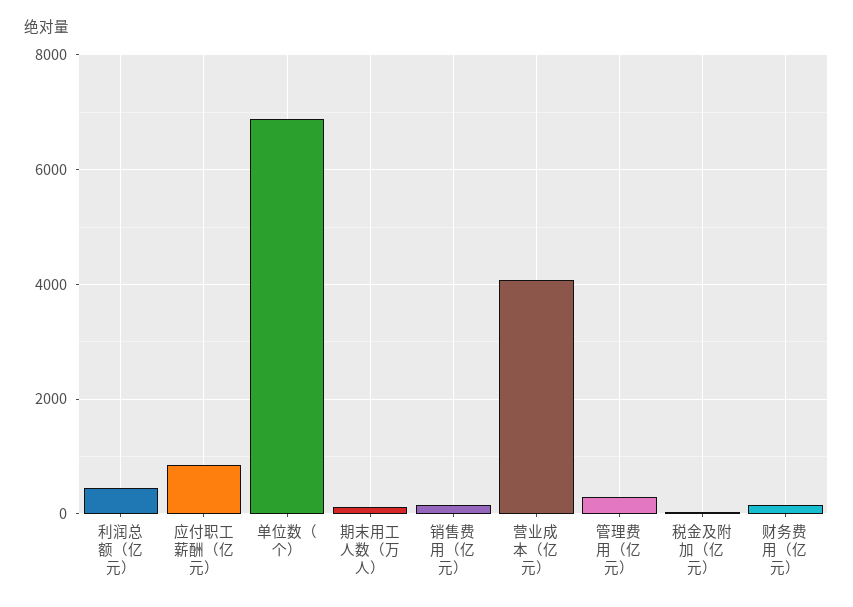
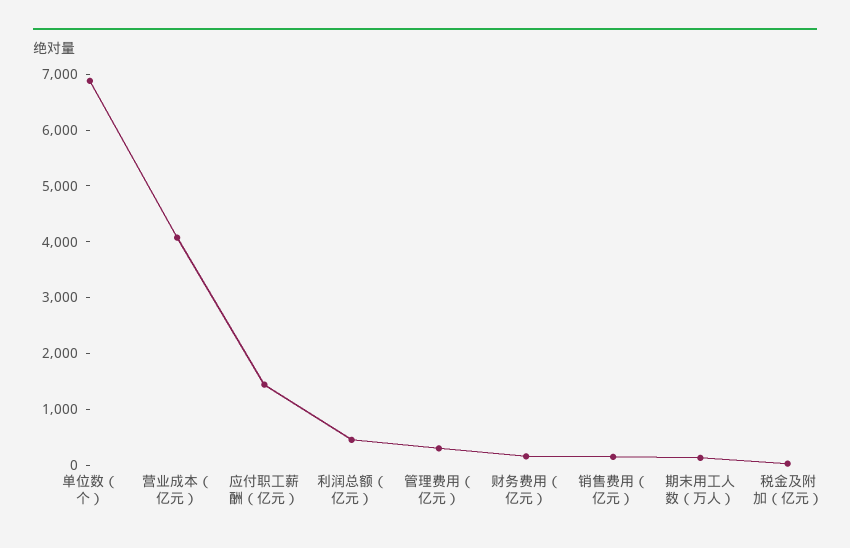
应付职工薪酬（亿元）: 800 -> 1400

